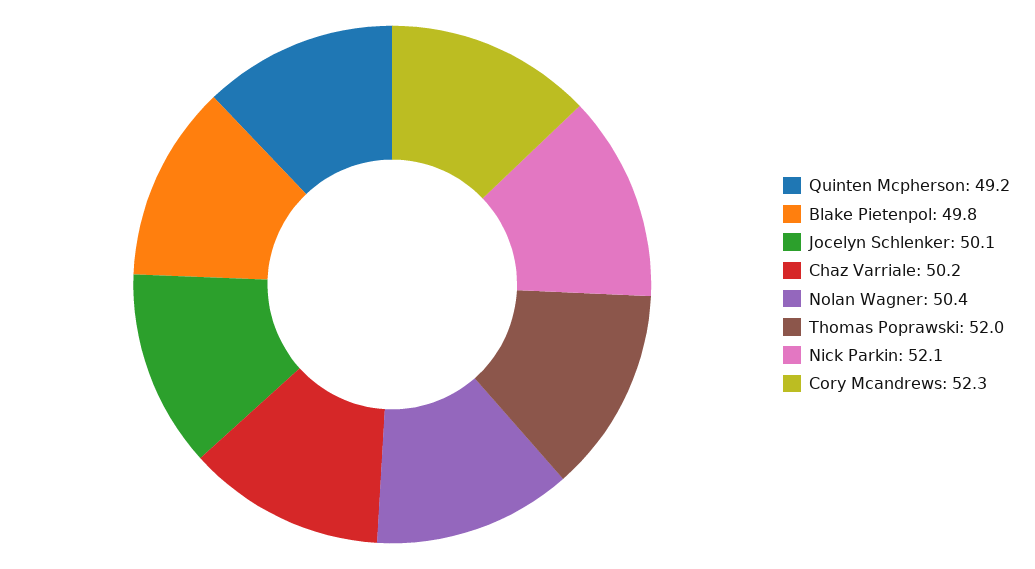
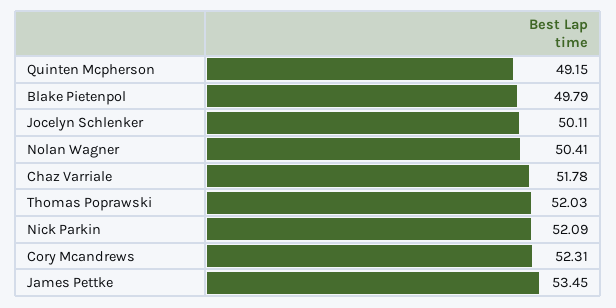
Chaz Varriale: 50.2 -> 51.78
James Pettke: none -> 53.45

